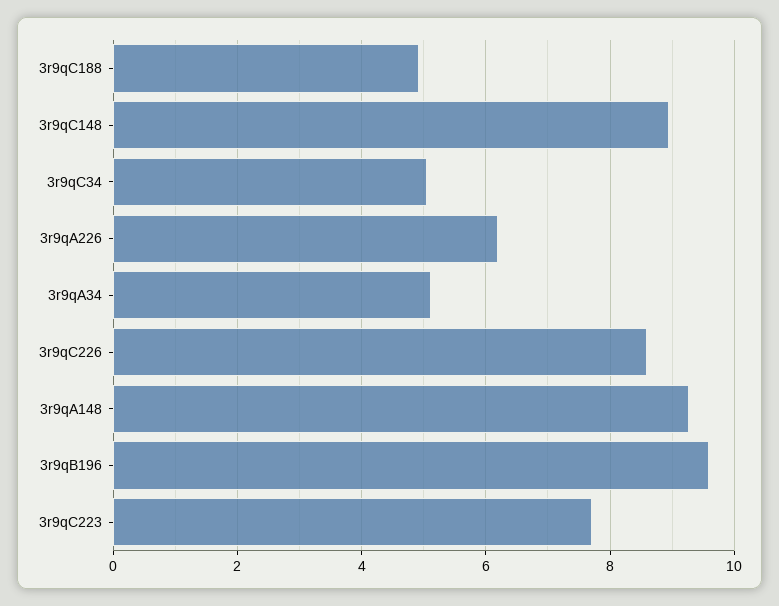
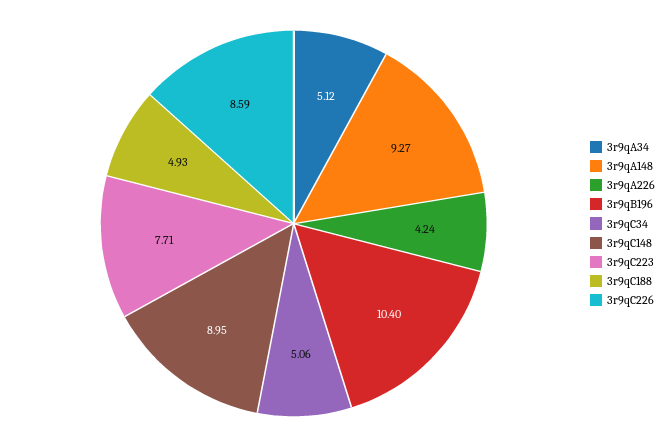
3r9qA226: 6.2 -> 4.24
3r9qB196: 9.6 -> 10.4

